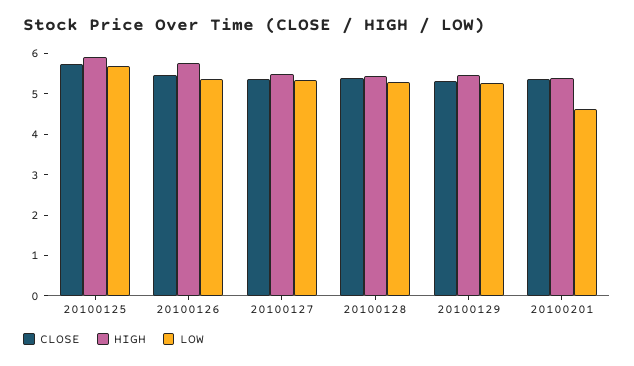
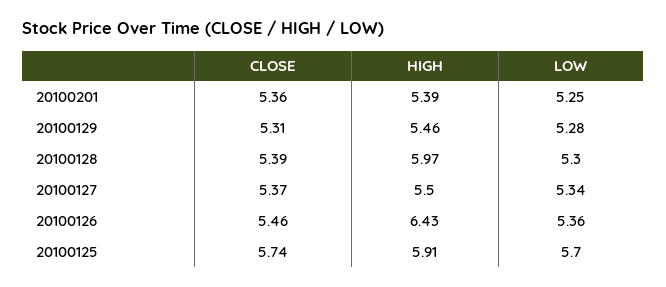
HIGH, 20100126: 5.8 -> 6.43
HIGH, 20100128: 5.4 -> 5.97
LOW, 20100201: 4.6 -> 5.25

